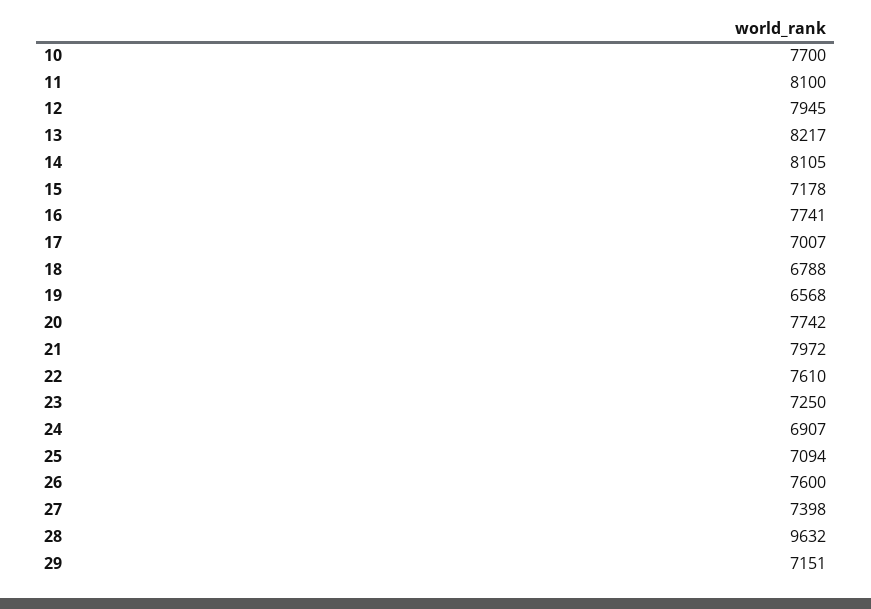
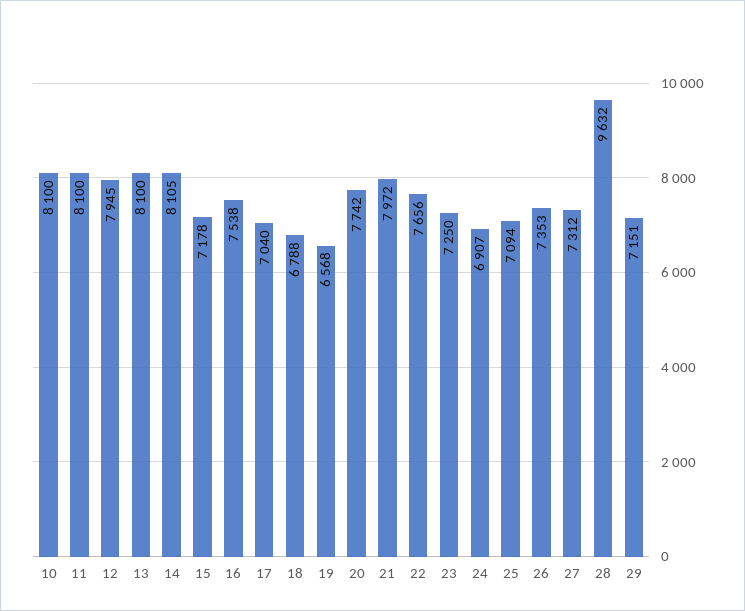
10: 7700 -> 8100
13: 8217 -> 8100
16: 7741 -> 7538
17: 7007 -> 7040
22: 7610 -> 7656
26: 7600 -> 7353
27: 7398 -> 7312

